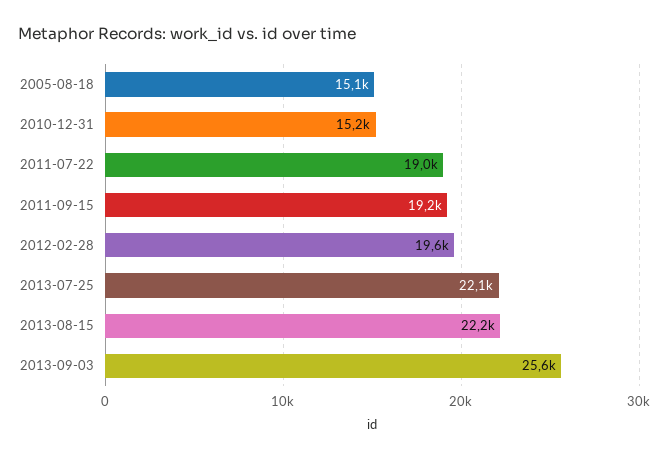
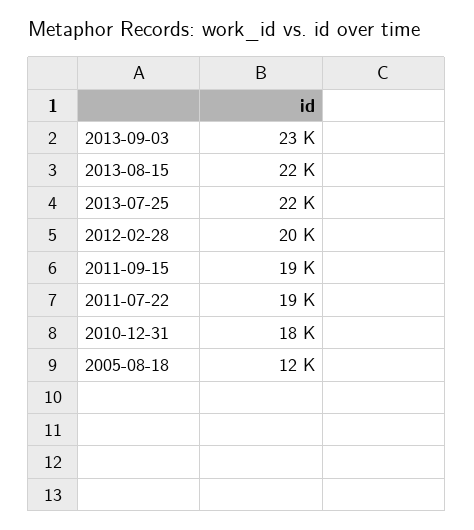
2005-08-18: 15100 -> 12000
2010-12-31: 15200 -> 18000
2013-09-03: 25600 -> 23000

